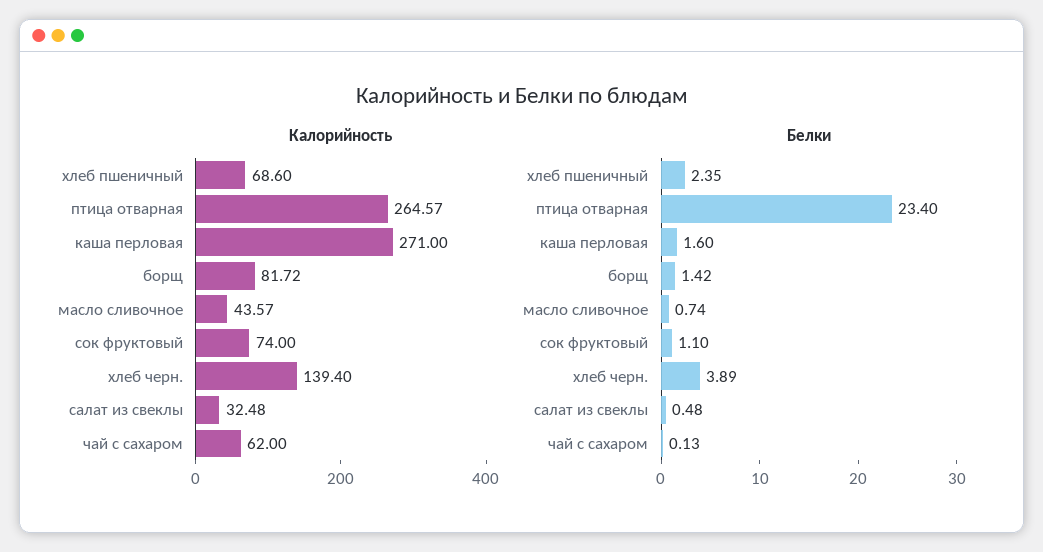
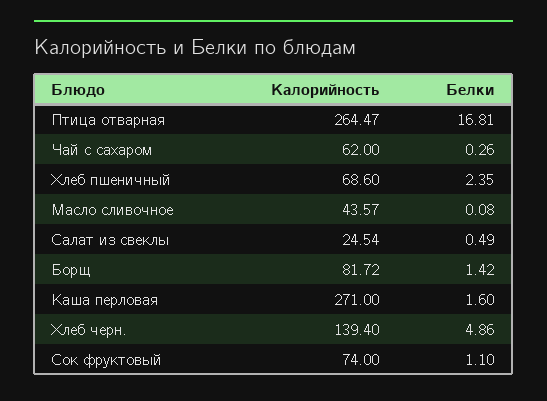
Калорийность, птица отварная: 264.57 -> 264.47
Калорийность, салат из свеклы: 32.48 -> 24.54
Белки, птица отварная: 23.4 -> 16.81
Белки, масло сливочное: 0.74 -> 0.08
Белки, хлеб черн.: 3.89 -> 4.86
Белки, салат из свеклы: 0.48 -> 0.49
Белки, чай с сахаром: 0.13 -> 0.26

